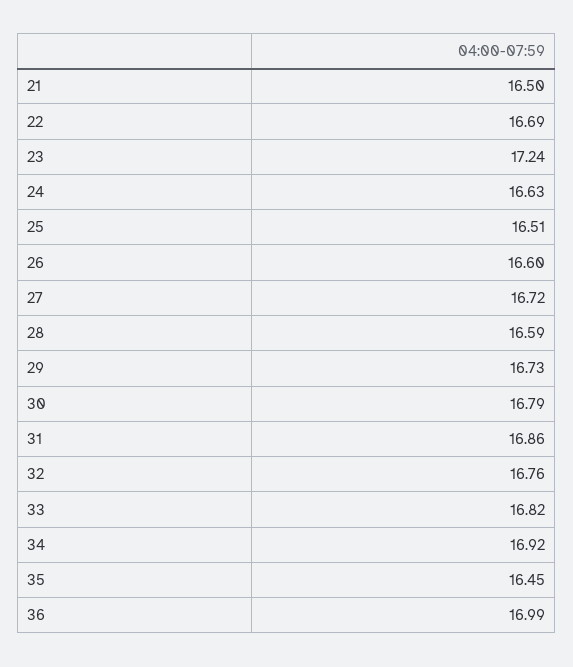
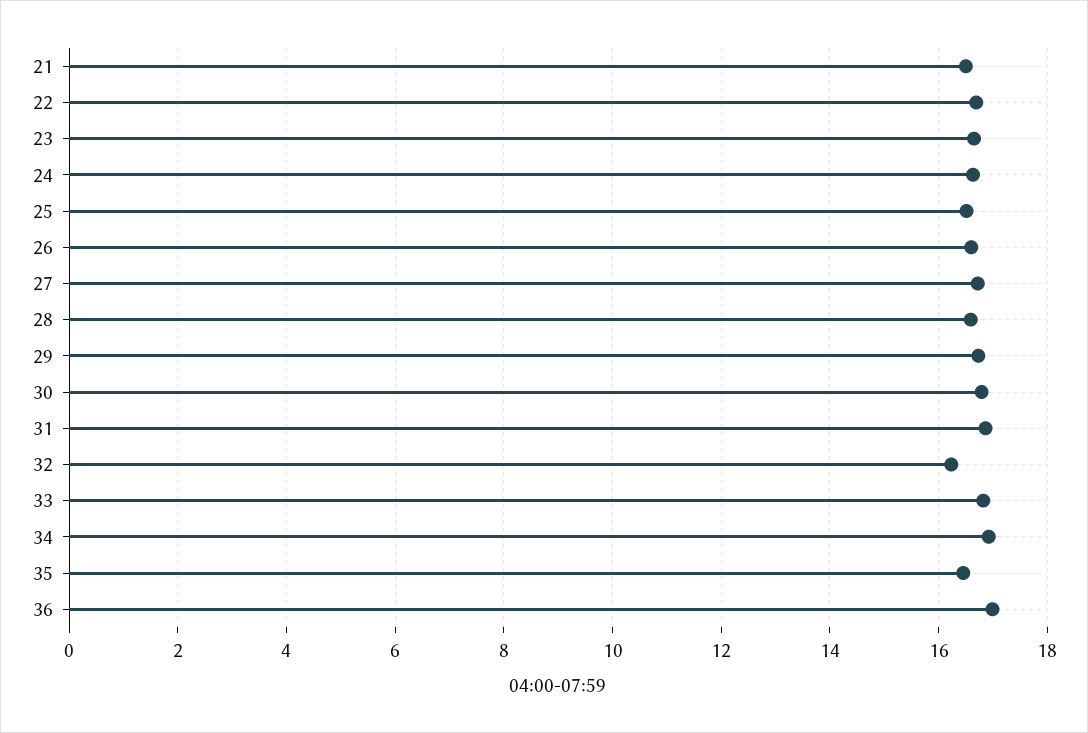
23: 17.24 -> 16.6
32: 16.76 -> 16.2

